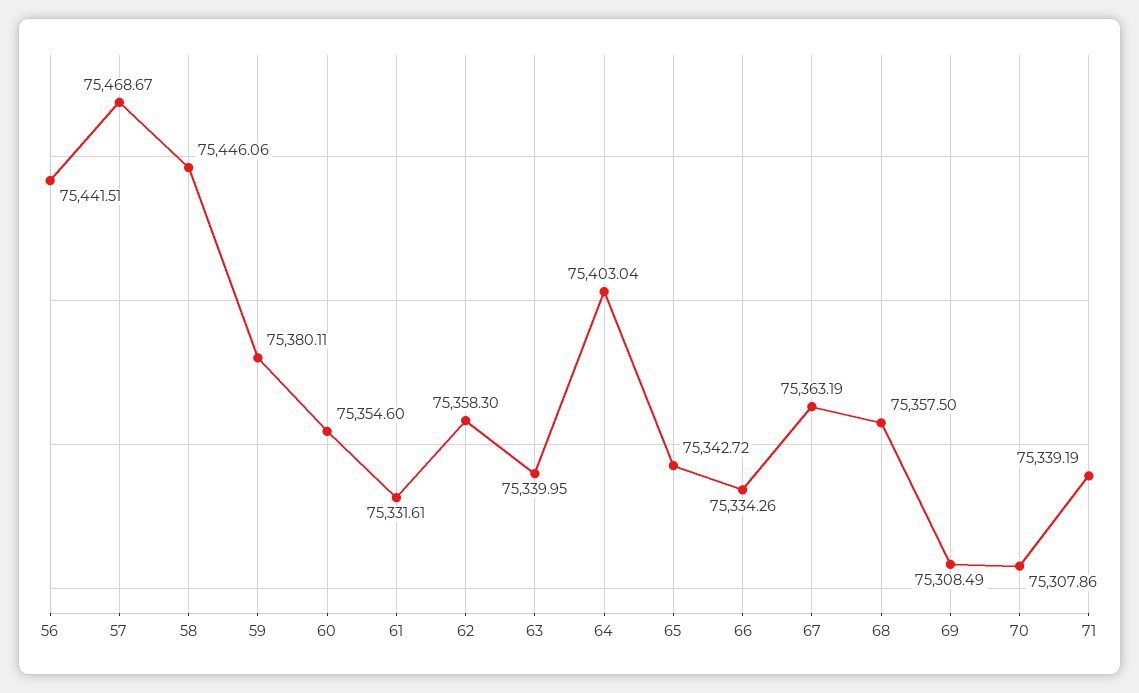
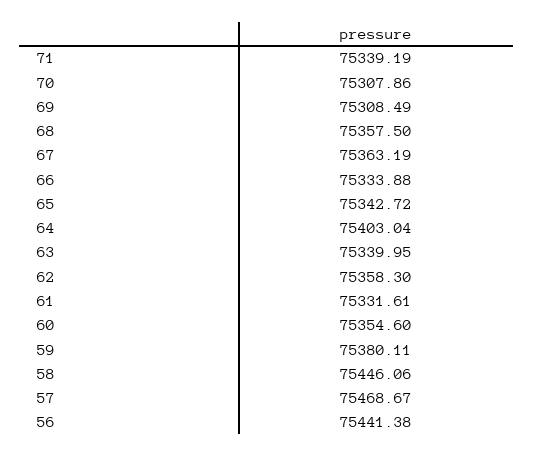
56: 75441.51 -> 75441.38
66: 75334.26 -> 75333.88

